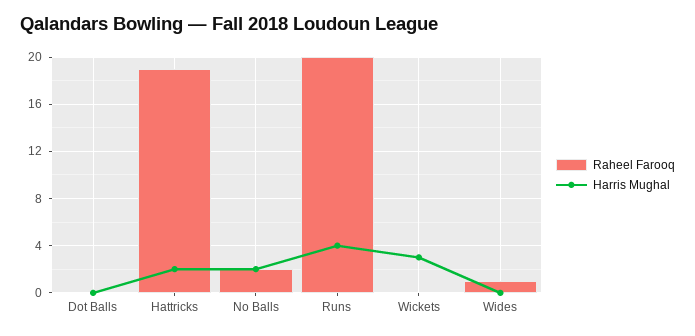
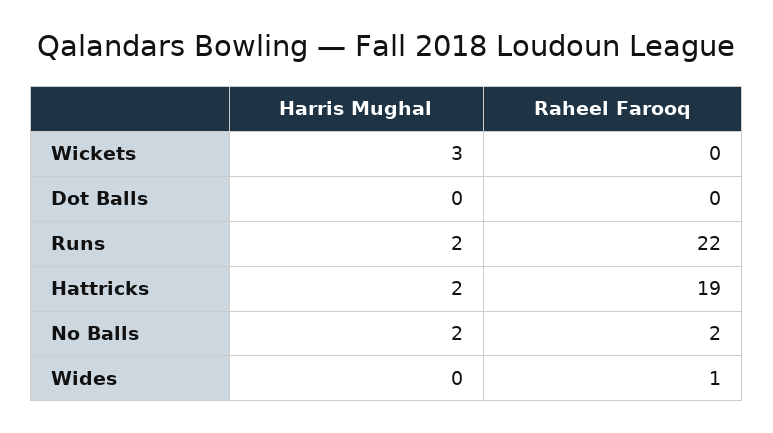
Raheel Farooq, Runs: 20 -> 22
Harris Mughal, Runs: 4 -> 2

